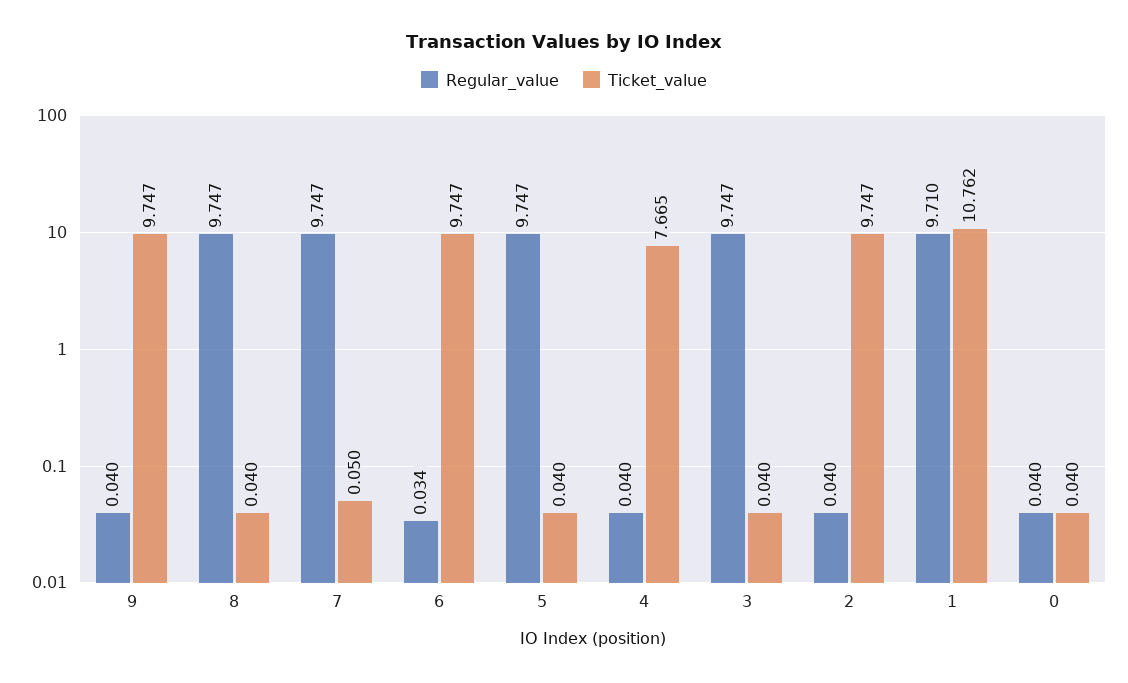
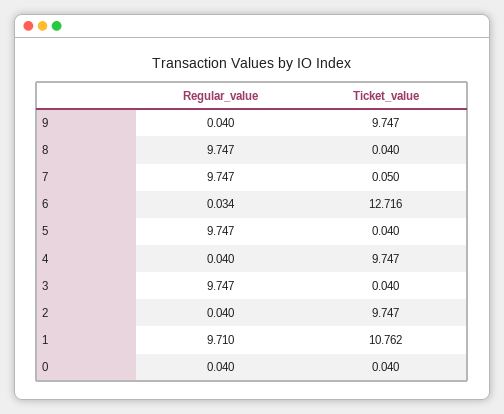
Ticket_value, 6: 9.747 -> 12.716
Ticket_value, 4: 7.665 -> 9.747

